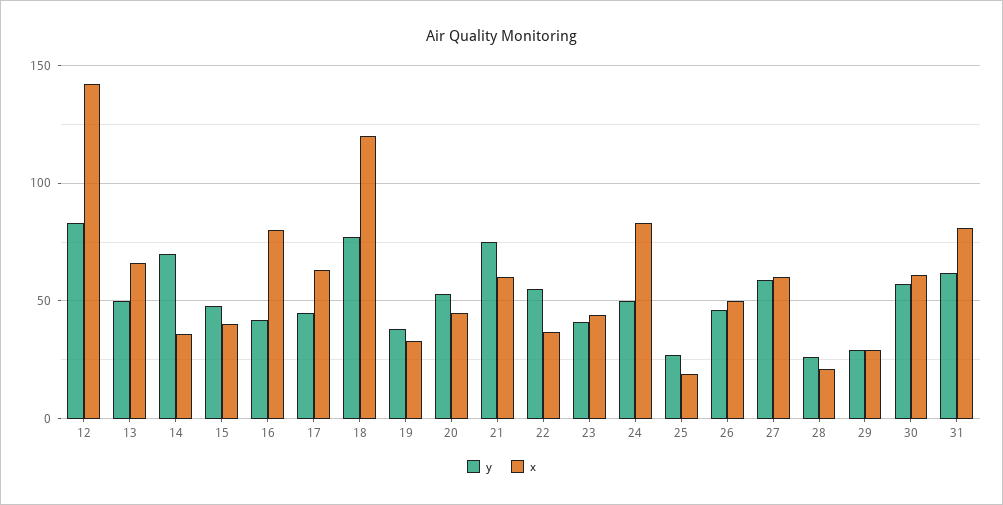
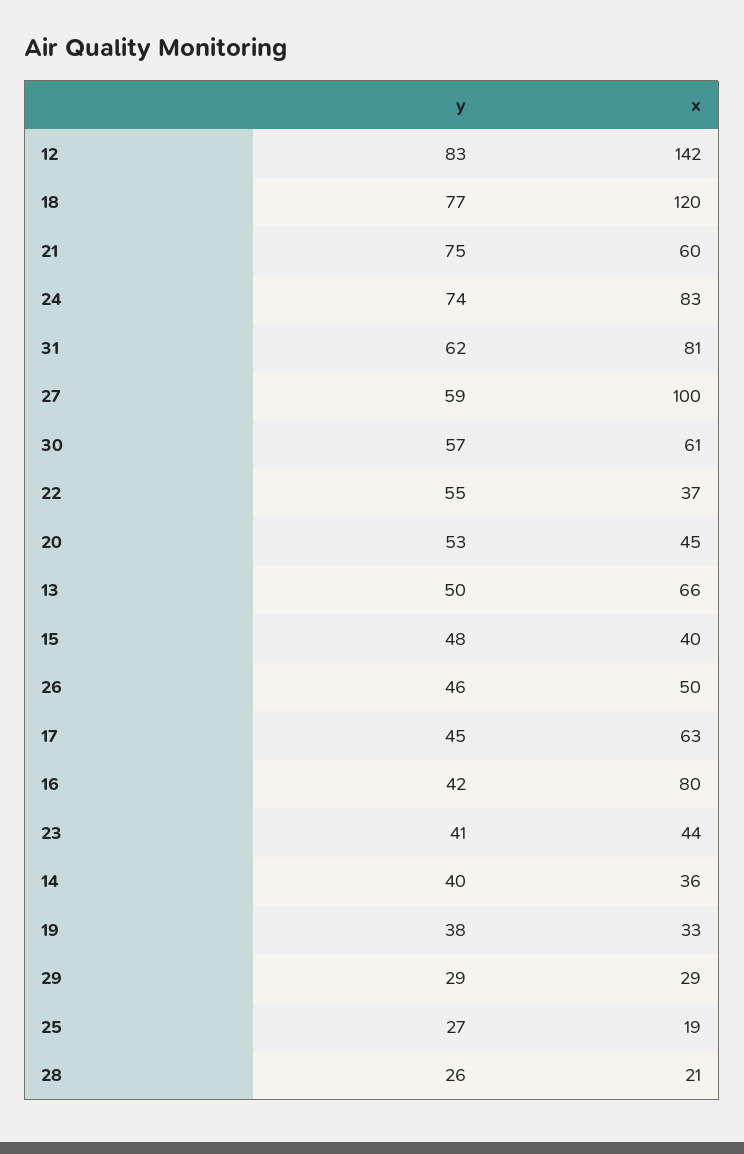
y, 14: 70 -> 40
y, 24: 50 -> 74
x, 27: 60 -> 100

